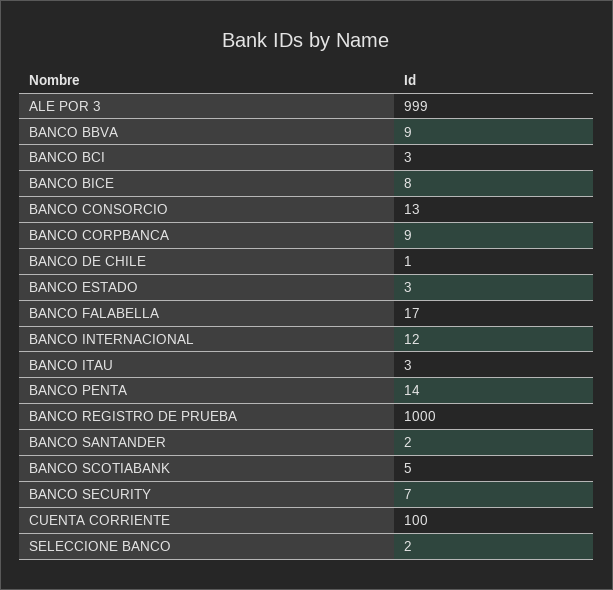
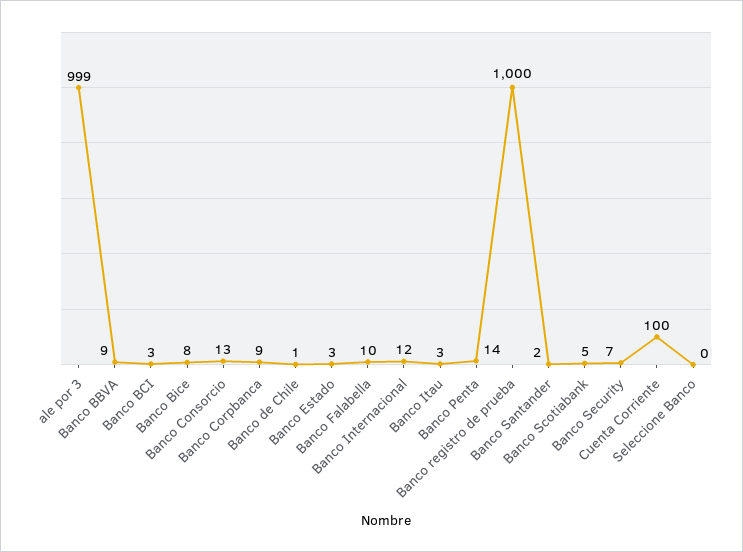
BANCO FALABELLA: 17 -> 10
SELECCIONE BANCO: 2 -> 0

